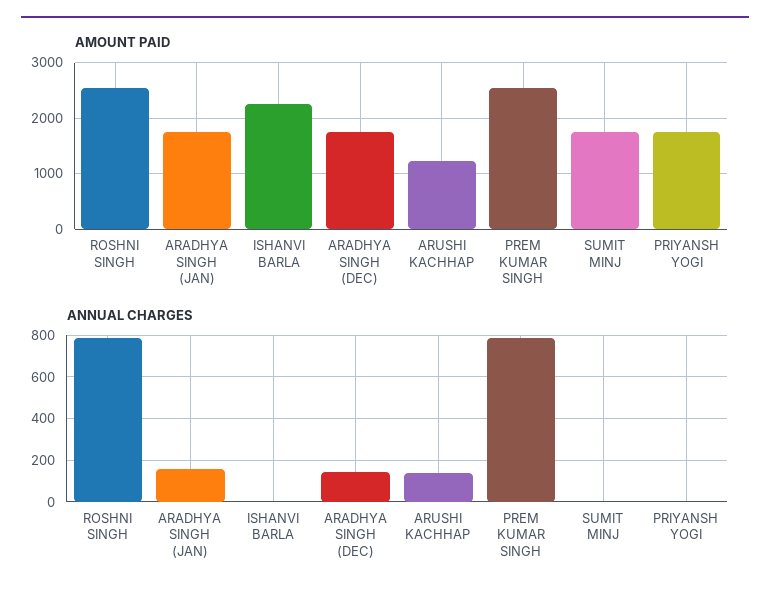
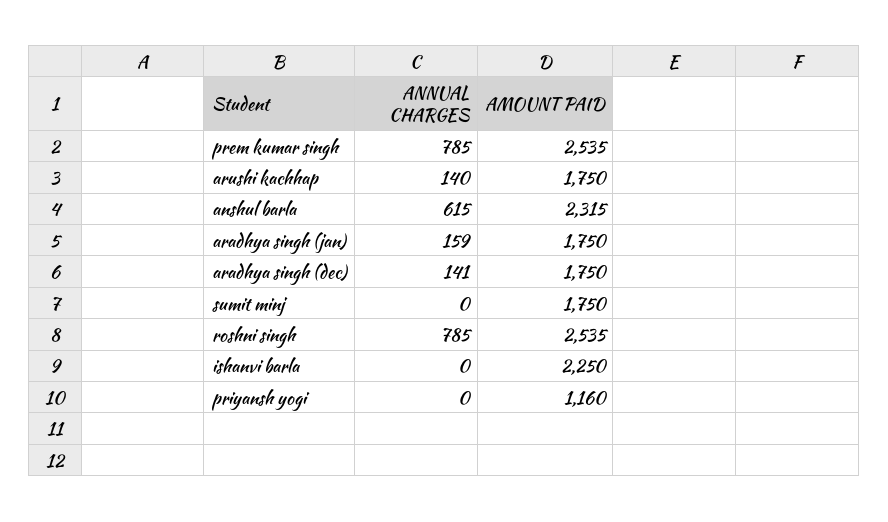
AMOUNT PAID, ARUSHI KACHHAP: 1200 -> 1750
AMOUNT PAID, PRIYANSH YOGI: 1800 -> 1160
ANNUAL CHARGES, anshul barla: none -> 615
AMOUNT PAID, anshul barla: none -> 2315

